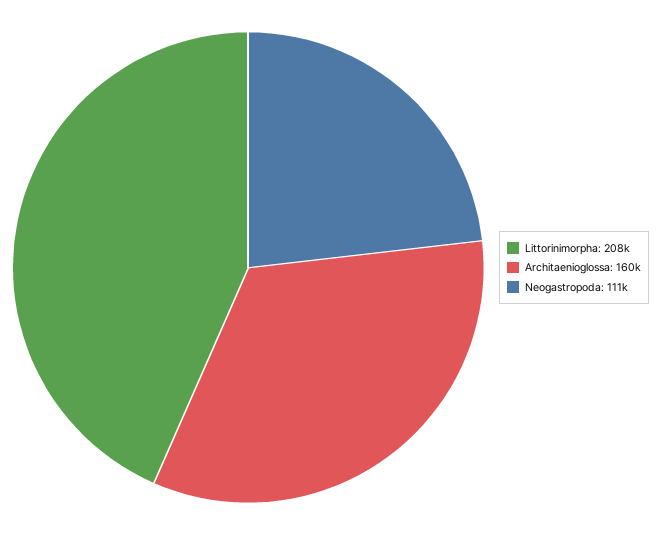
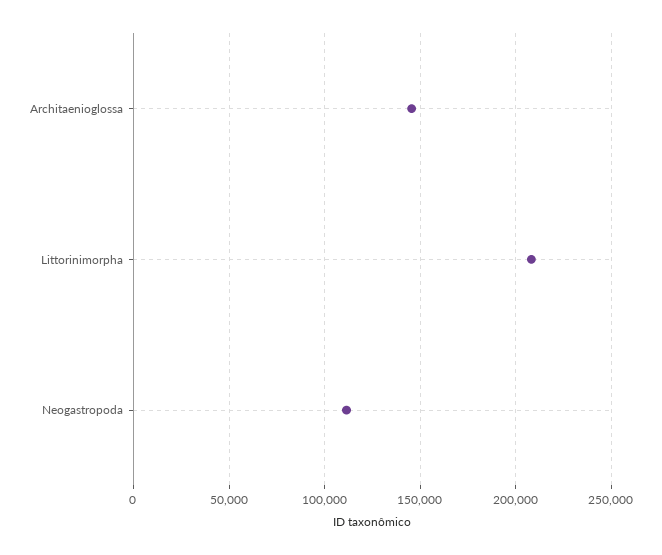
Architaenioglossa: 160000 -> 145000

